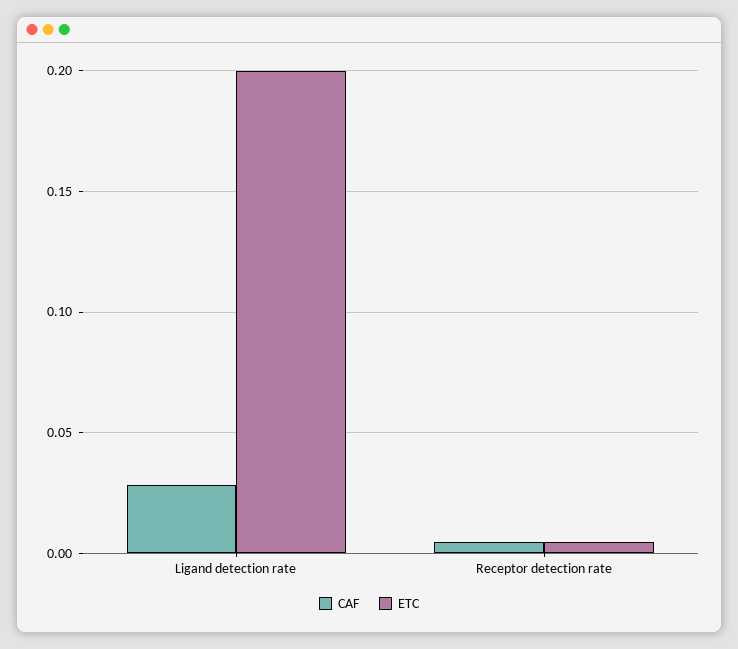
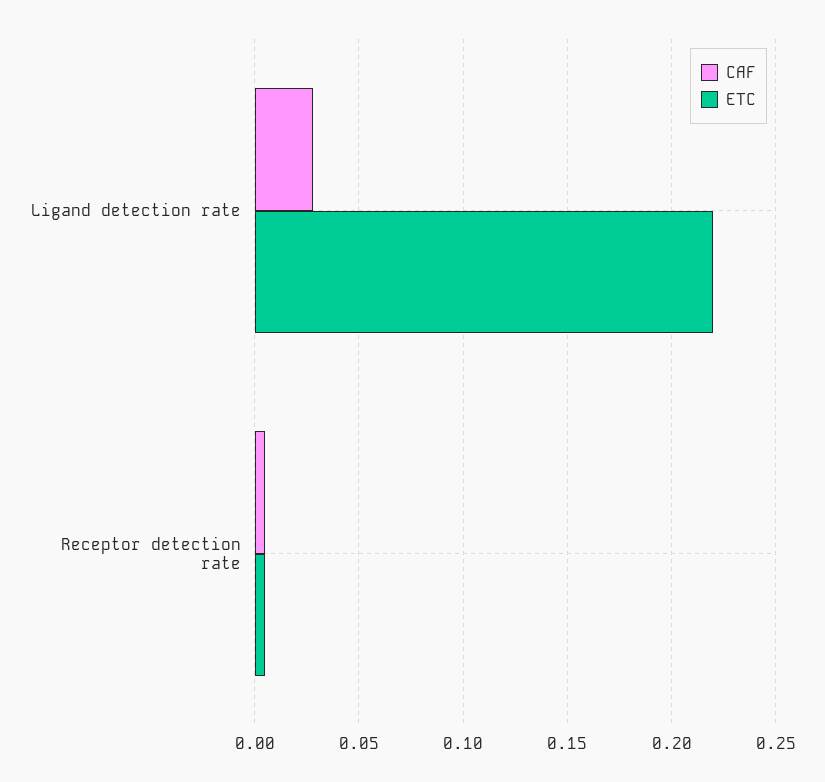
ETC, Ligand detection rate: 0.2 -> 0.22

